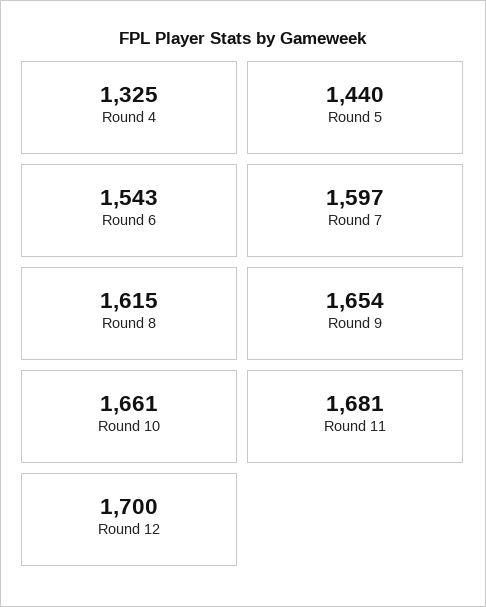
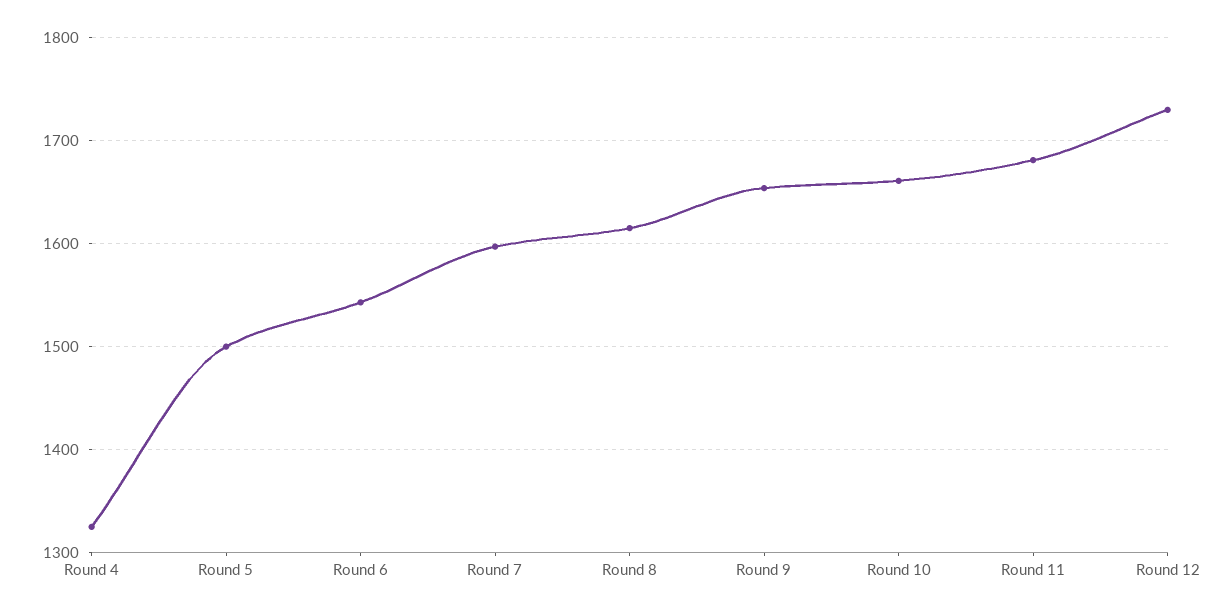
Round 5: 1440 -> 1500
Round 12: 1700 -> 1730

